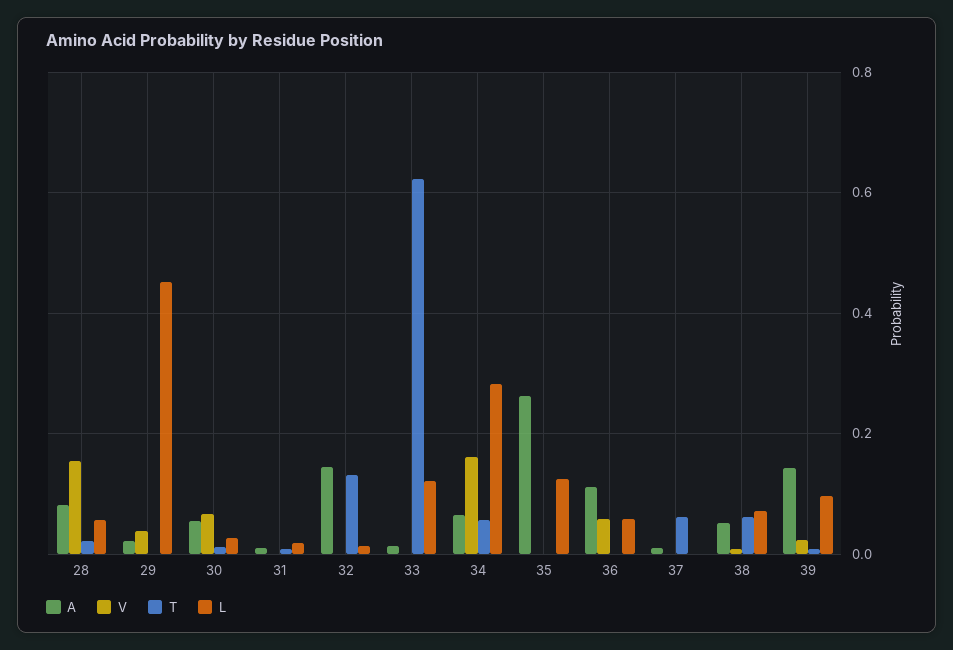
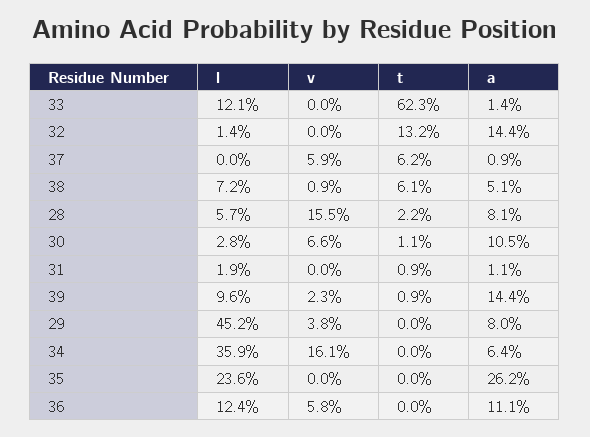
A, 29: 0.02 -> 0.08
A, 30: 0.06 -> 0.105
T, 34: 0.06 -> 0
L, 34: 0.28 -> 0.359
L, 35: 0.12 -> 0.236
L, 36: 0.06 -> 0.124
V, 37: 0 -> 0.059

